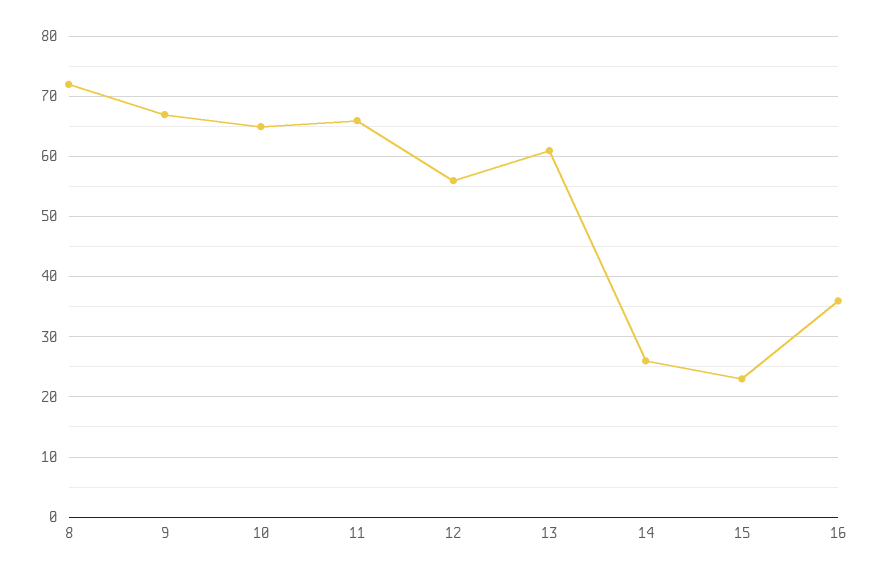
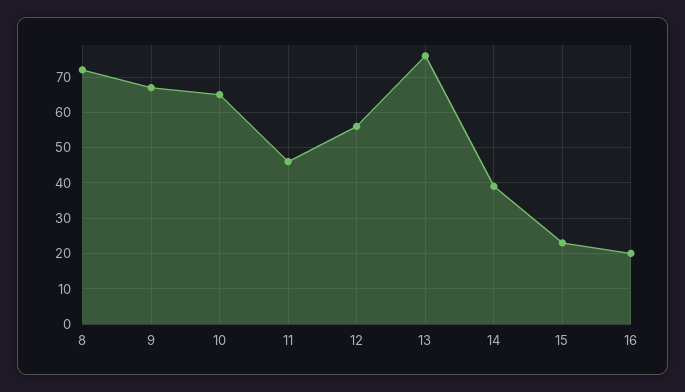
11: 66 -> 45
13: 61 -> 75
14: 26 -> 40
16: 36 -> 20

